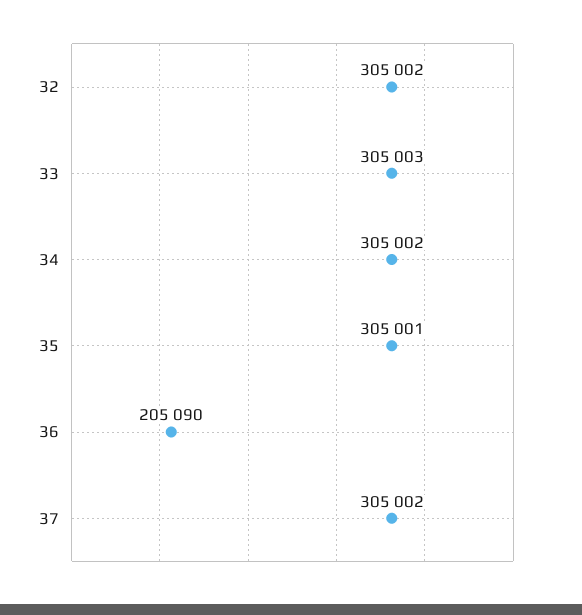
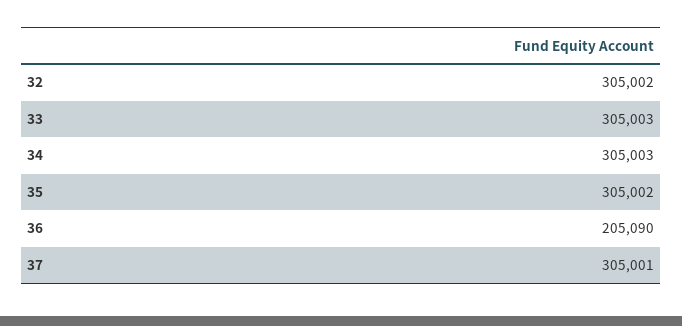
34: 305002 -> 305003
35: 305001 -> 305002
37: 305002 -> 305001

